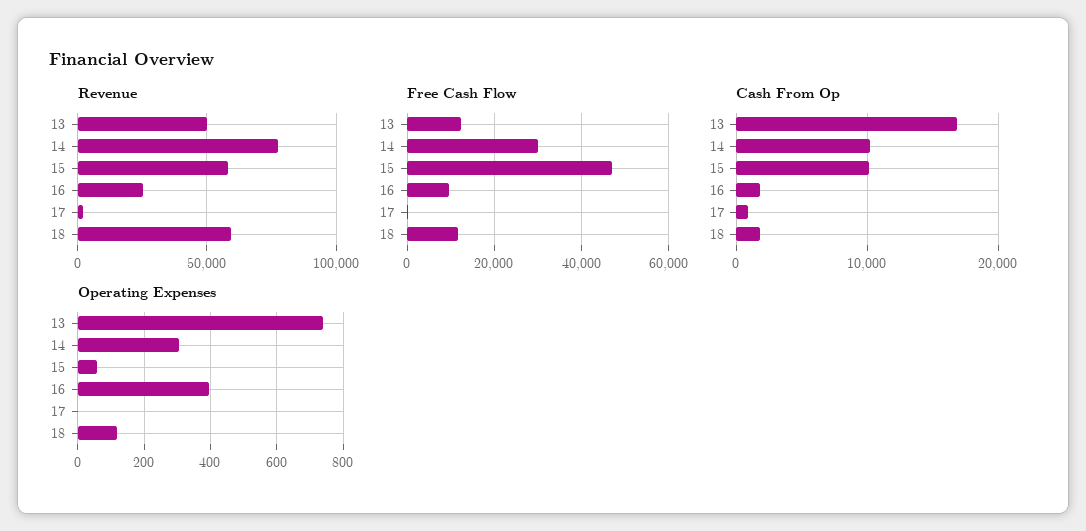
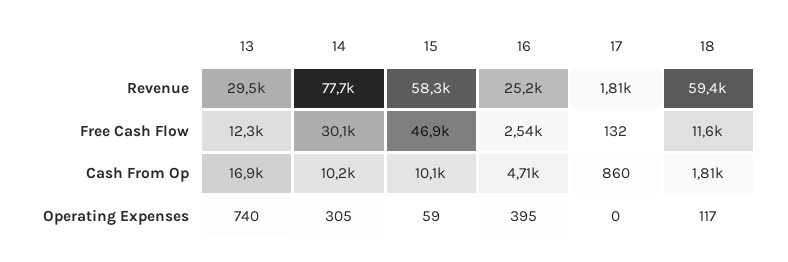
Revenue, 13: 50000 -> 29500
Free Cash Flow, 16: 10000 -> 2540
Cash From Op, 16: 2000 -> 4710

